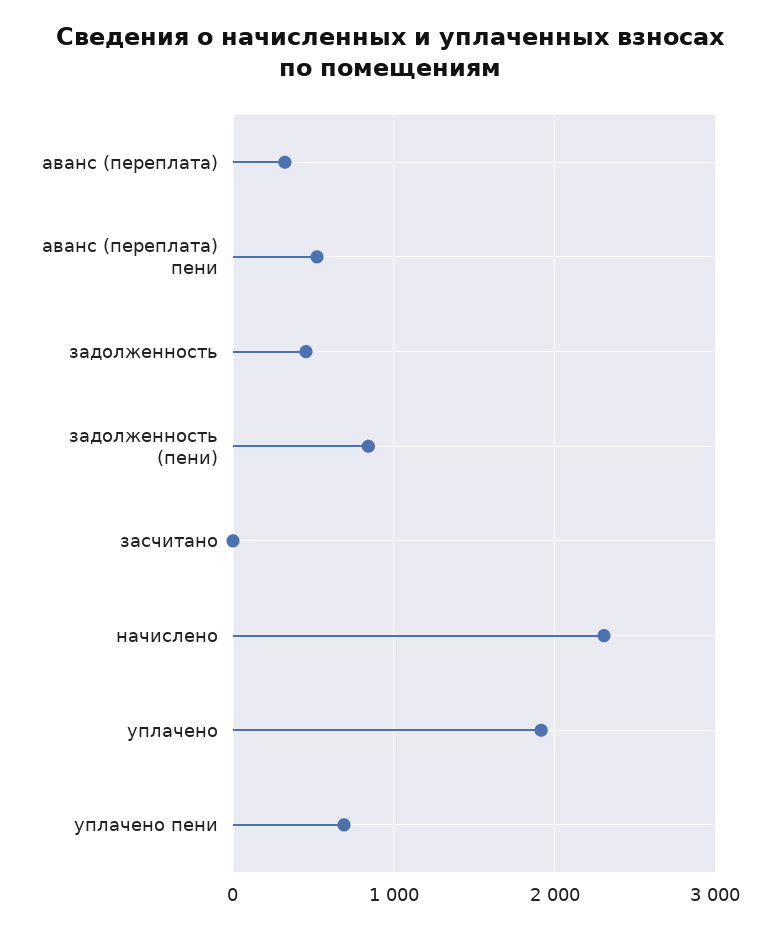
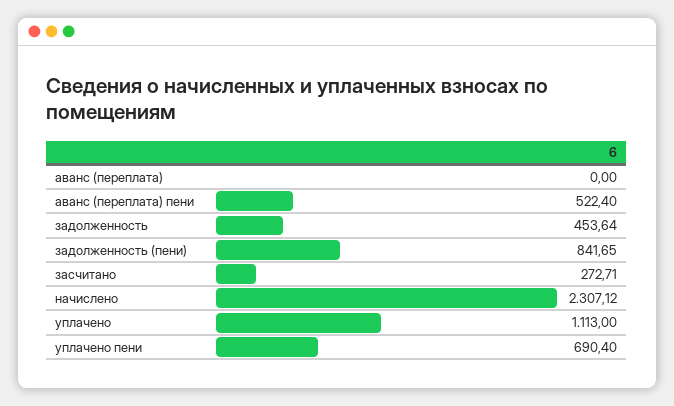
аванс (переплата): 300 -> 0
засчитано: 0 -> 272.71
уплачено: 1900 -> 1113

